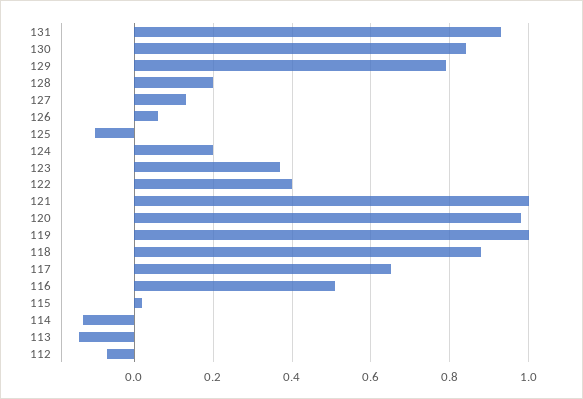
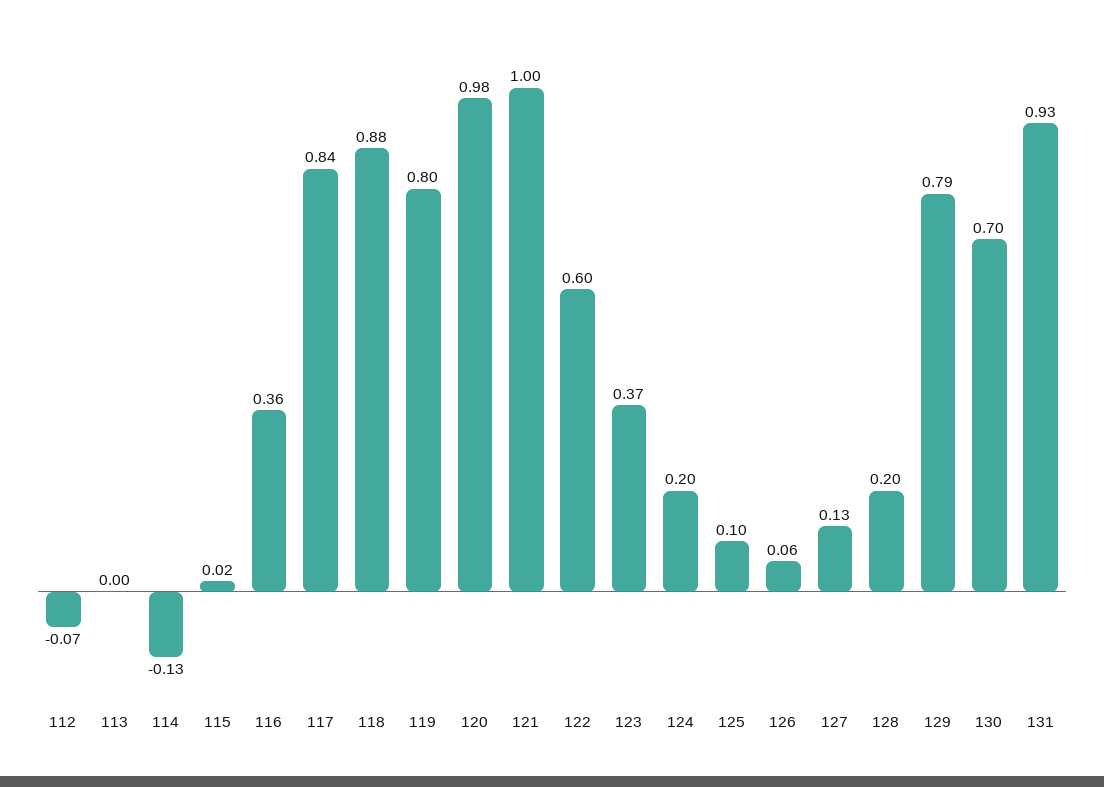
130: 0.85 -> 0.7
125: -0.1 -> 0.1
122: 0.4 -> 0.6
119: 1 -> 0.8
117: 0.65 -> 0.84
116: 0.5 -> 0.36
113: -0.15 -> 0

